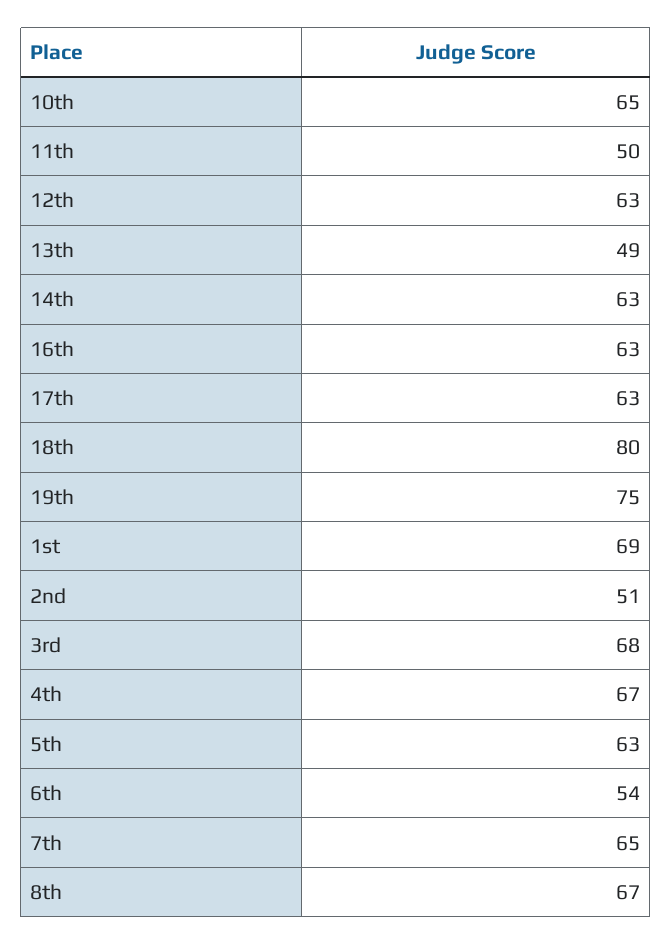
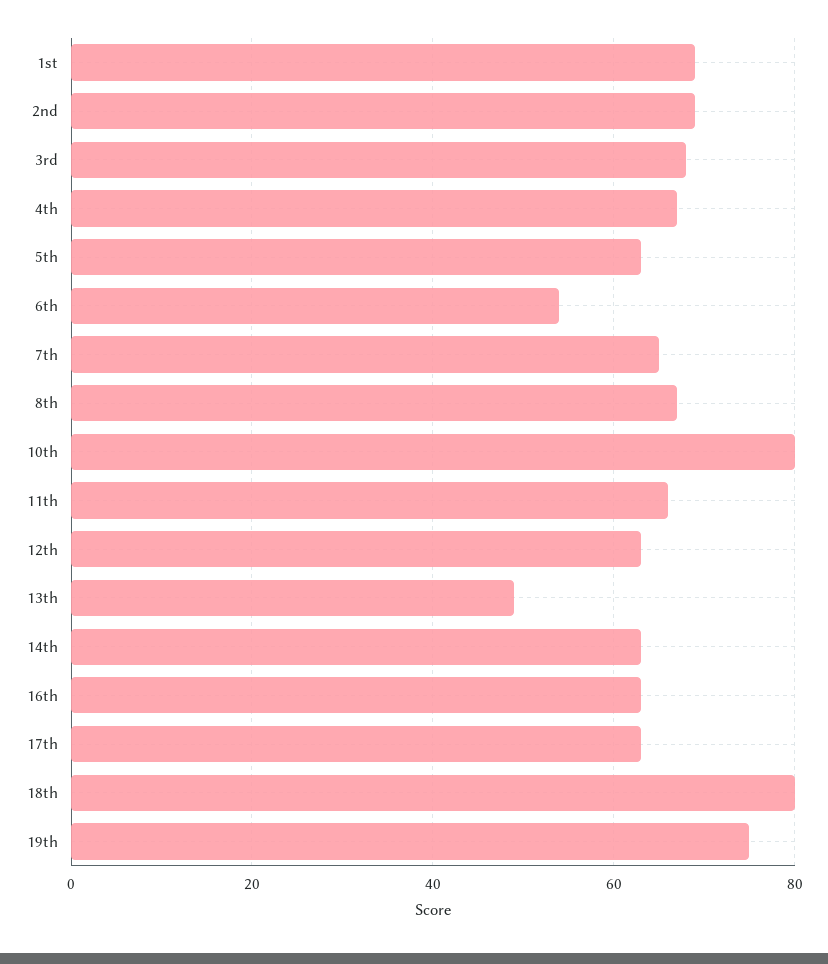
10th: 65 -> 80
11th: 50 -> 65
2nd: 51 -> 70

